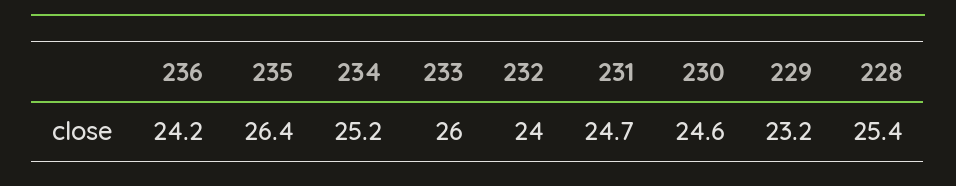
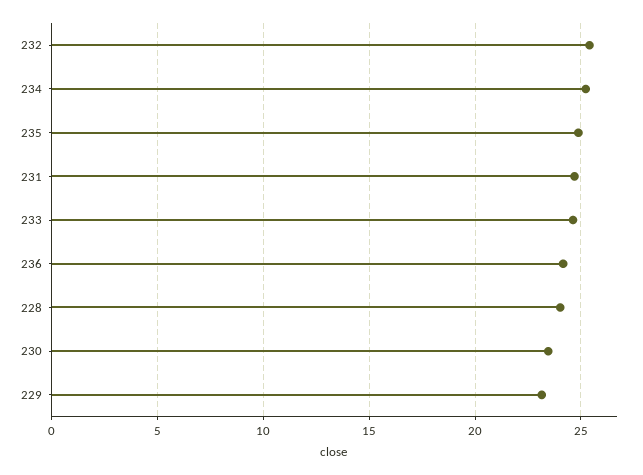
235: 26.4 -> 25
233: 26 -> 24.5
232: 24 -> 25.5
230: 24.6 -> 23.5
228: 25.4 -> 24

